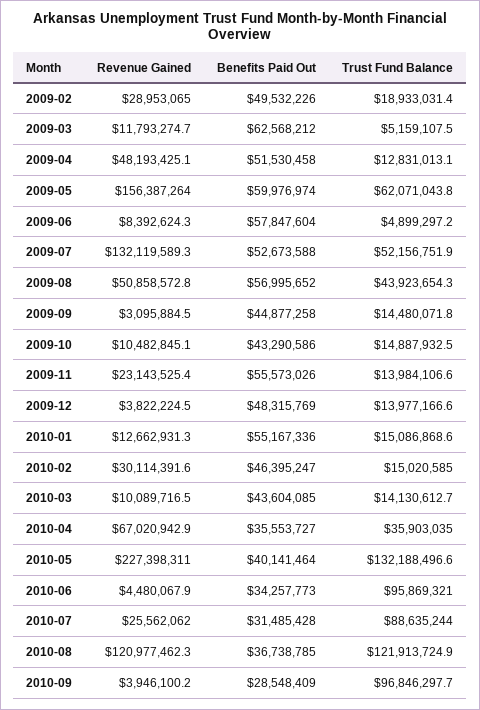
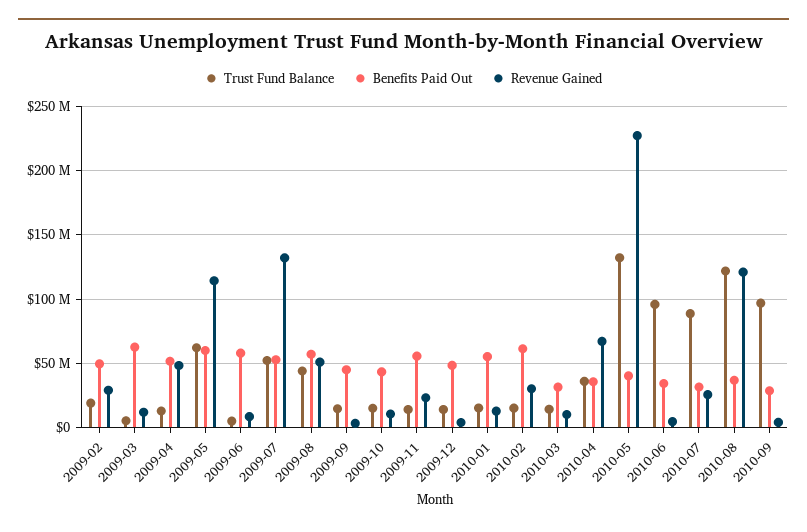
Revenue Gained, 2009-05: 156387264 -> 115000000
Benefits Paid Out, 2010-02: 46395247 -> 60000000
Benefits Paid Out, 2010-03: 43604085 -> 30000000

